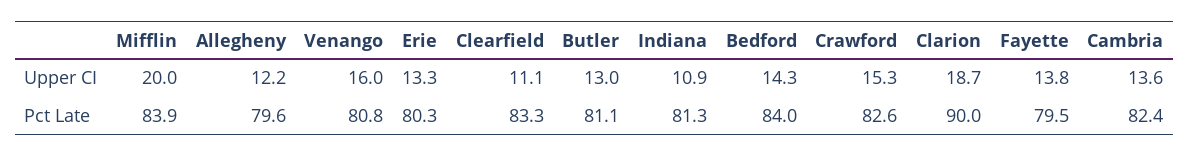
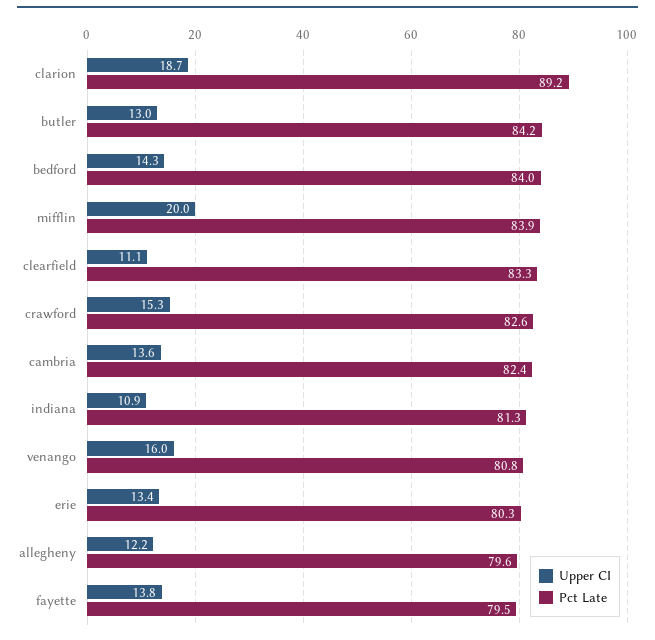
Upper CI, Erie: 13.3 -> 13.4
Pct Late, Butler: 81.1 -> 84.2
Pct Late, Clarion: 90 -> 89.2

